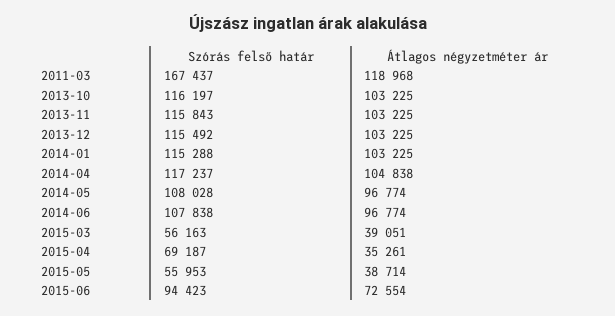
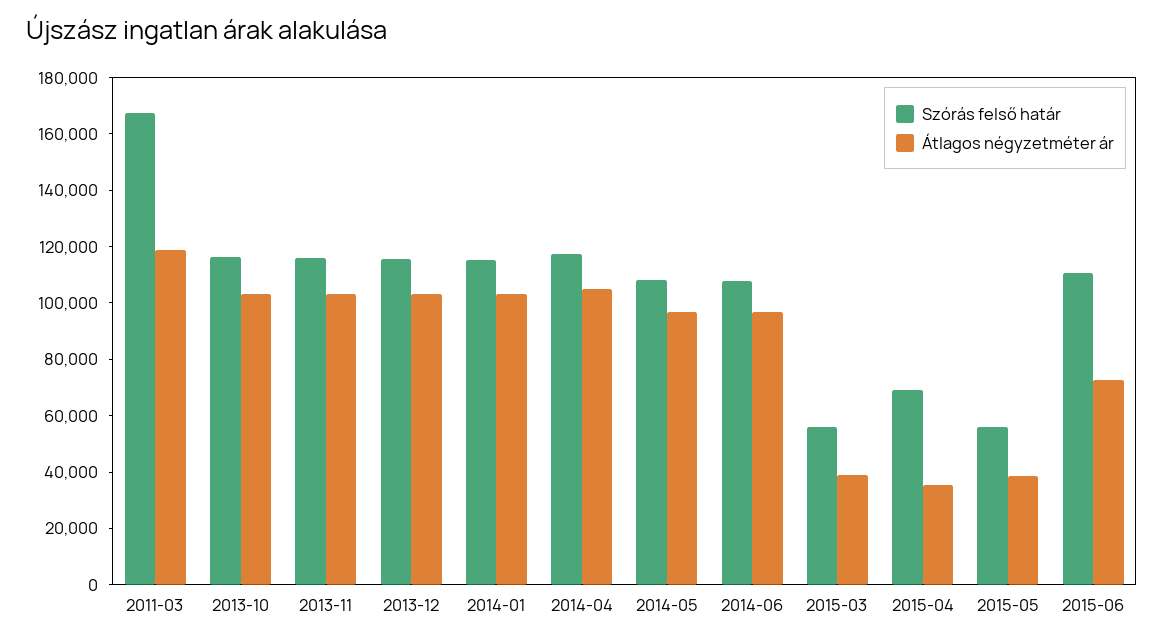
Szórás felső határ, 2015-06: 94423 -> 110000

